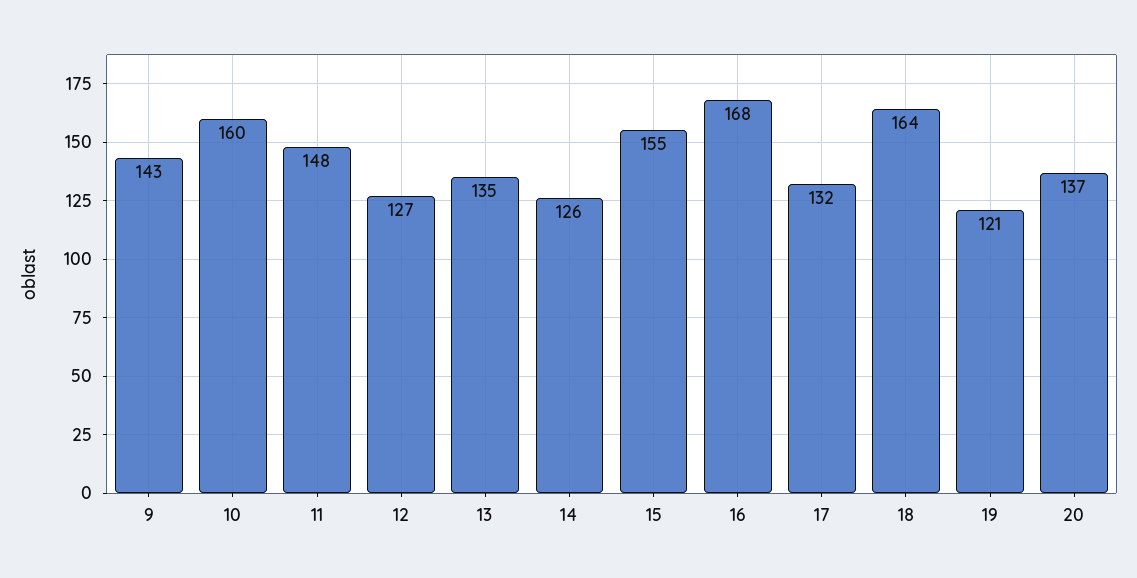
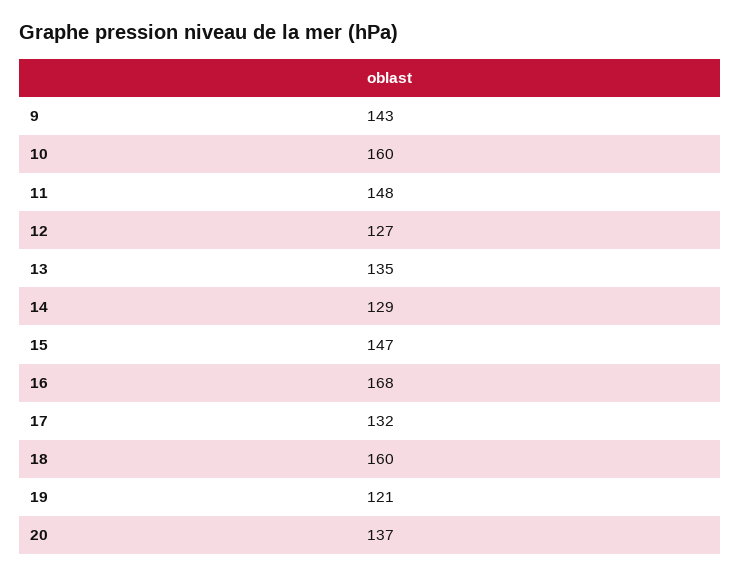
14: 126 -> 129
15: 155 -> 147
18: 164 -> 160

